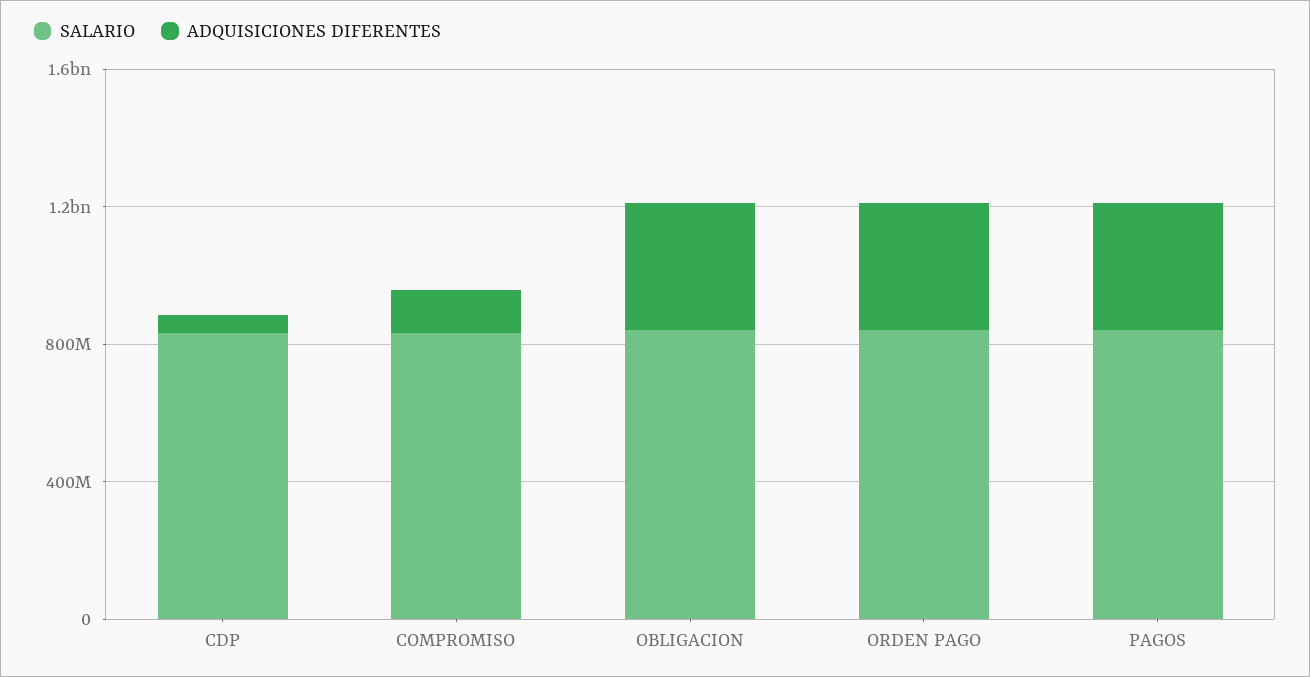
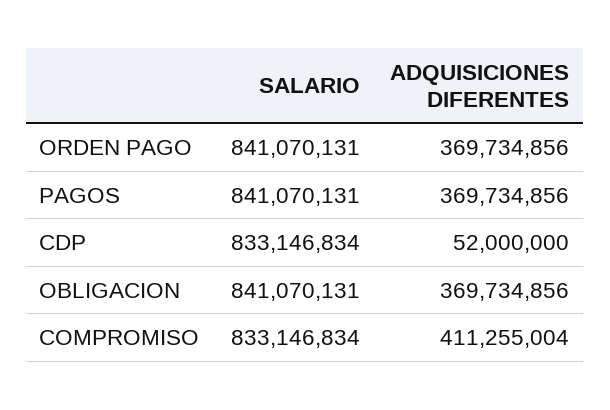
ADQUISICIONES DIFERENTES, COMPROMISO: 100000000 -> 411255004

